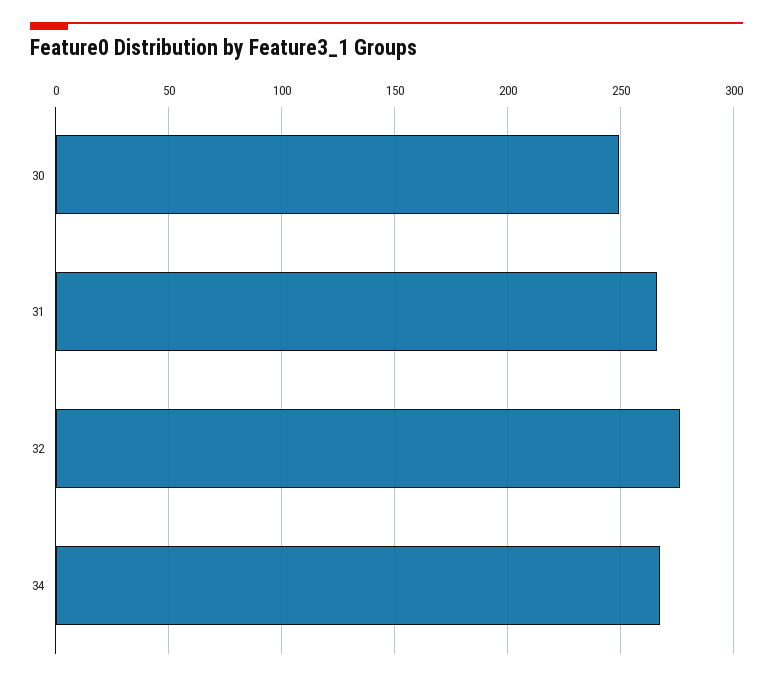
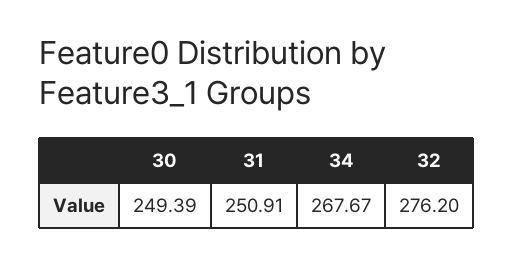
31: 265 -> 250.91

